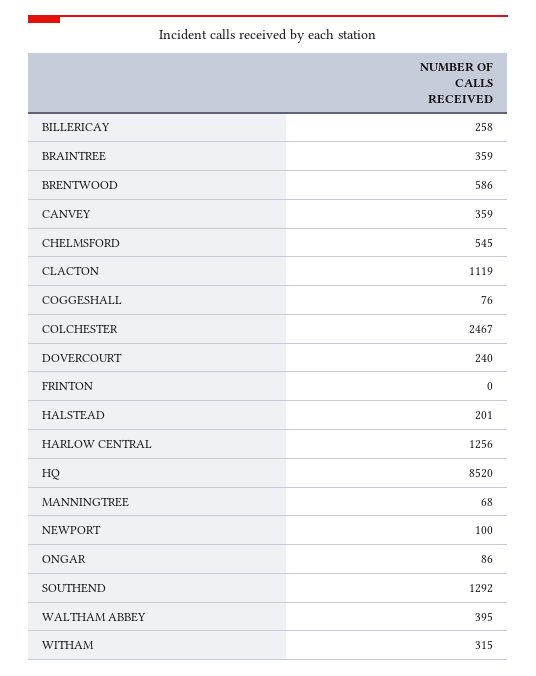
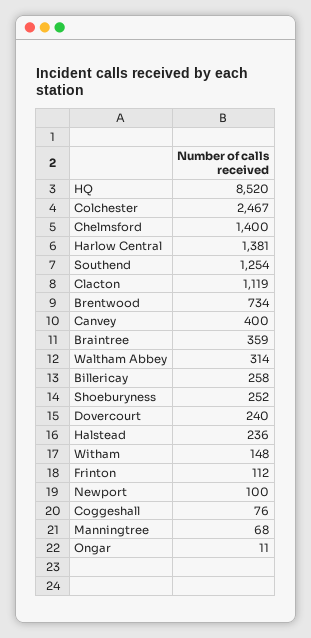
BRENTWOOD: 586 -> 734
CANVEY: 359 -> 400
CHELMSFORD: 545 -> 1400
FRINTON: 0 -> 112
HALSTEAD: 201 -> 236
HARLOW CENTRAL: 1256 -> 1381
ONGAR: 86 -> 11
SOUTHEND: 1292 -> 1254
WALTHAM ABBEY: 395 -> 314
WITHAM: 315 -> 148
Shoeburyness: none -> 252

